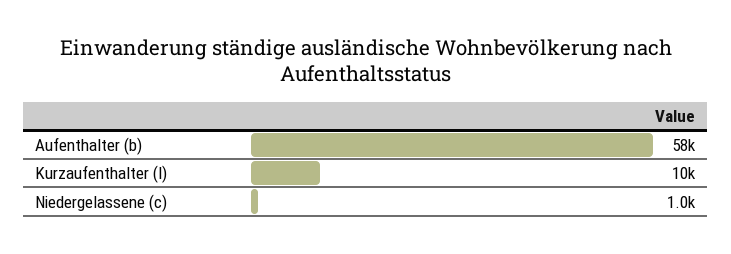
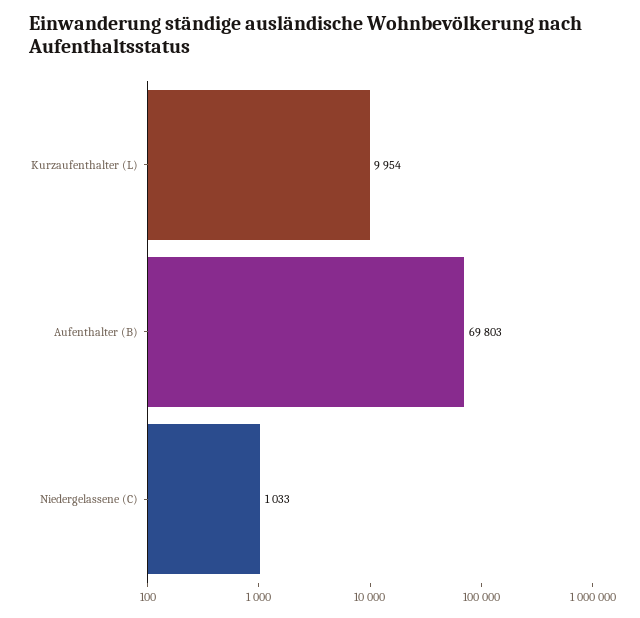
Aufenthalter (b): 58000 -> 69803

